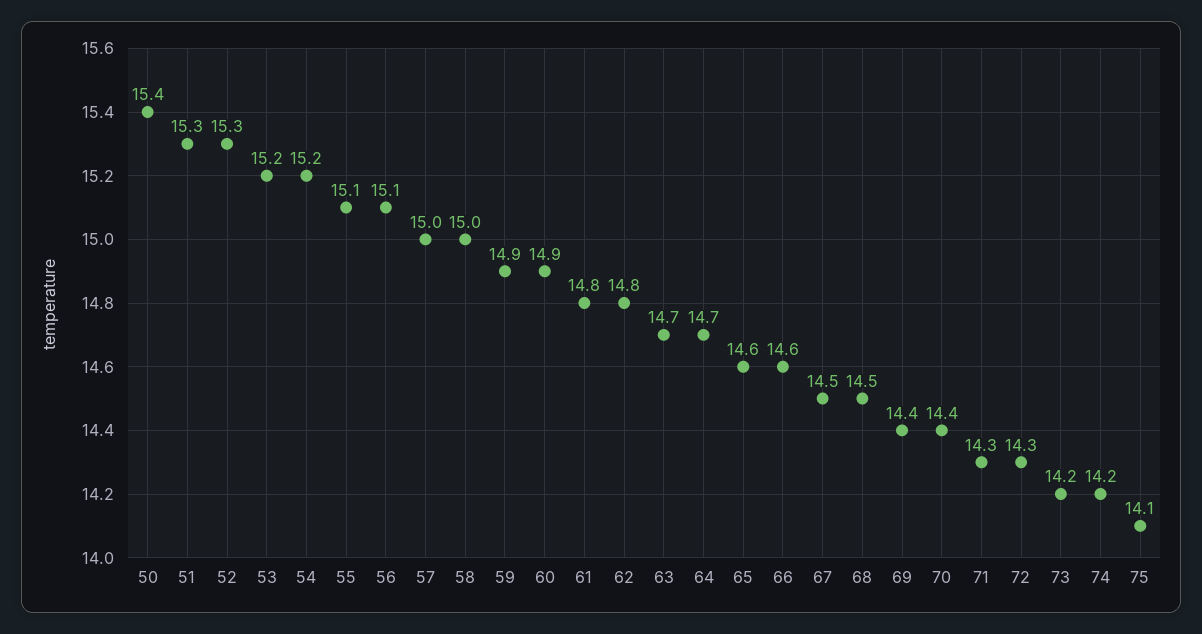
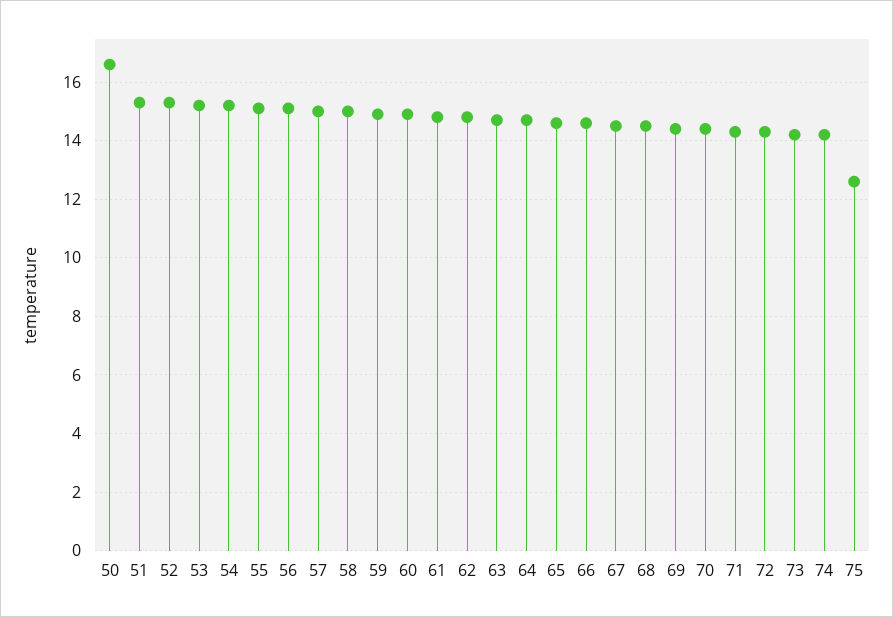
50: 15.4 -> 16.5
75: 14.1 -> 12.5

